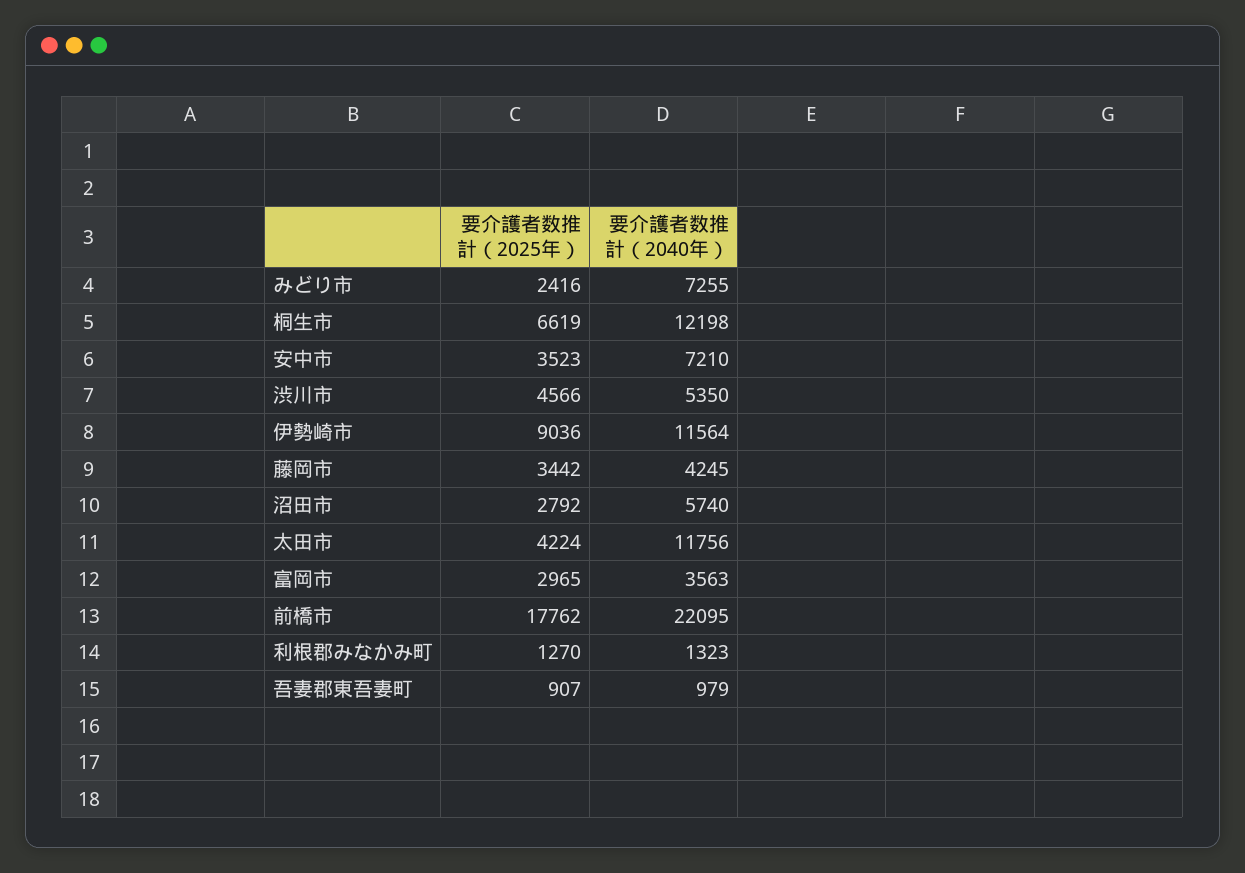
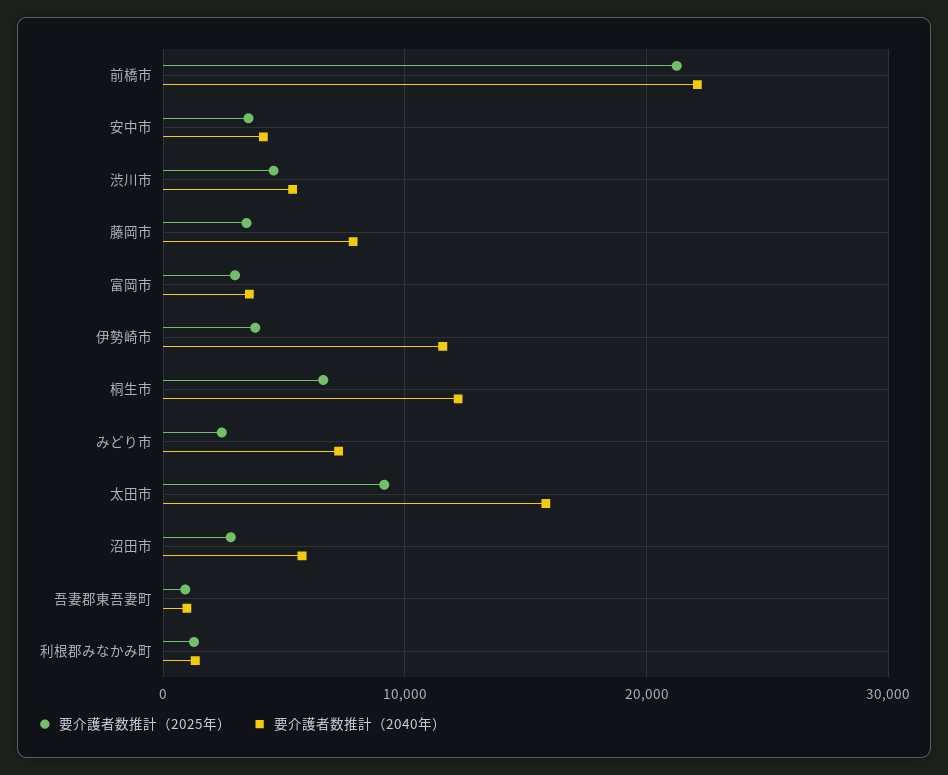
要介護者数推計（2040年）, 安中市: 7210 -> 4000
要介護者数推計（2025年）, 伊勢崎市: 9036 -> 4000
要介護者数推計（2040年）, 藤岡市: 4245 -> 8000
要介護者数推計（2025年）, 太田市: 4224 -> 9000
要介護者数推計（2040年）, 太田市: 11756 -> 16000
要介護者数推計（2025年）, 前橋市: 17762 -> 21000

